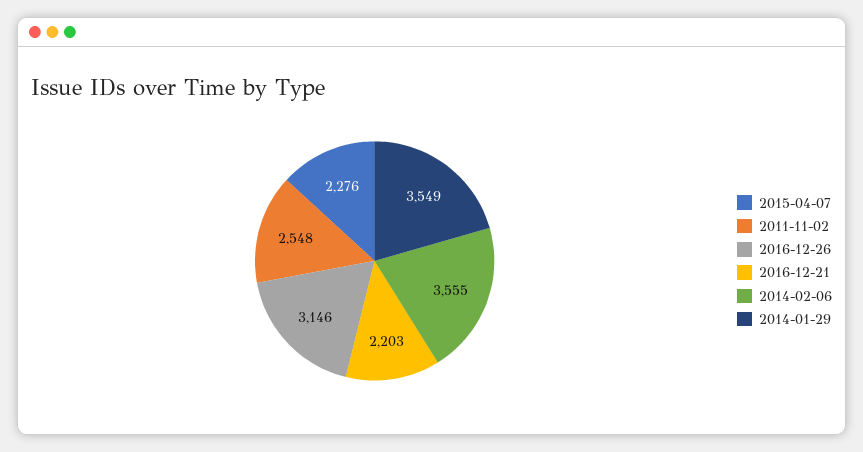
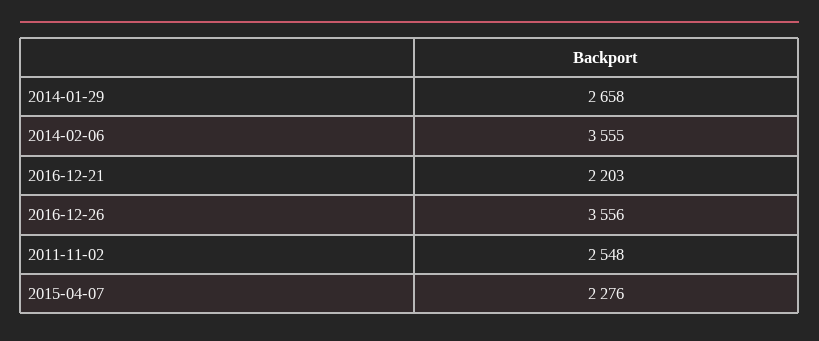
2016-12-26: 3146 -> 3556
2014-01-29: 3549 -> 2658

